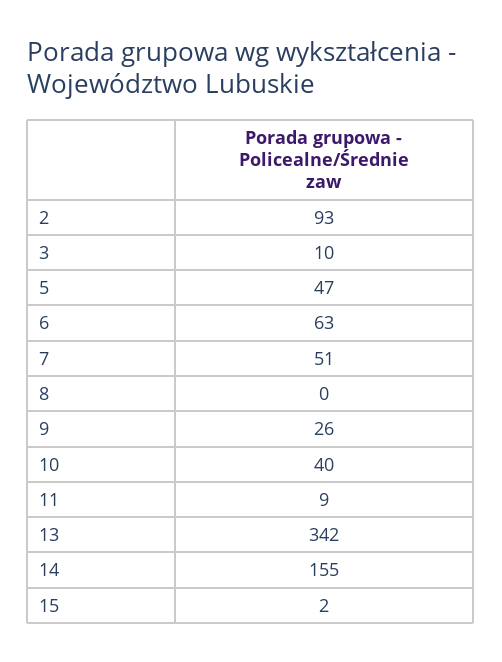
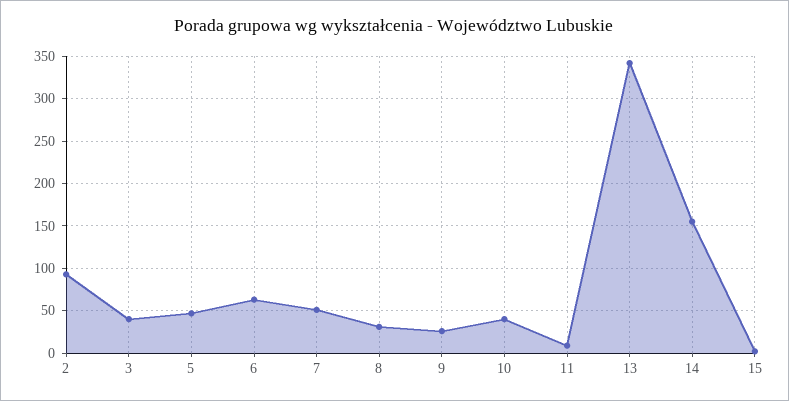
3: 10 -> 40
8: 0 -> 30

